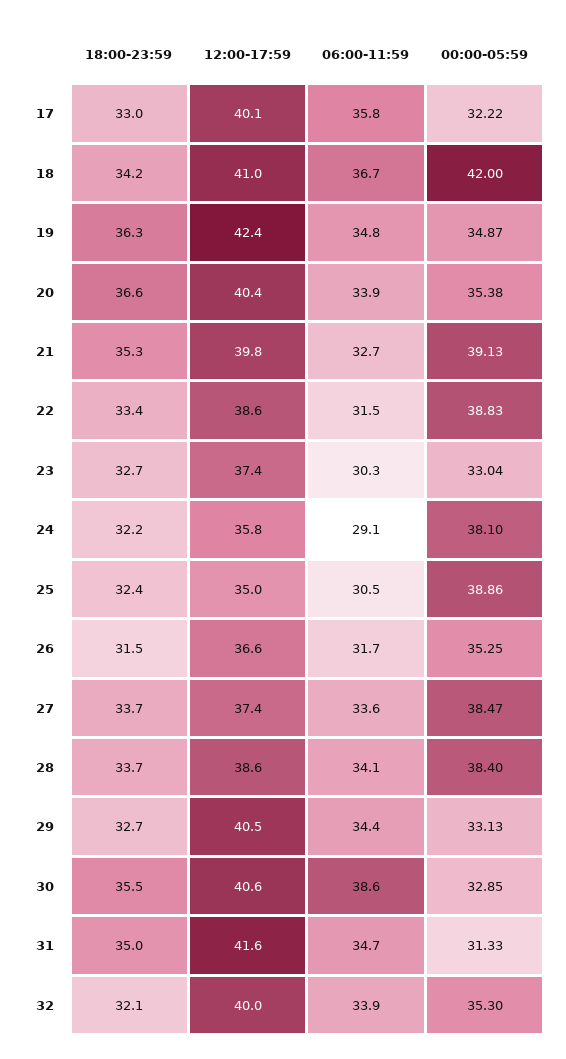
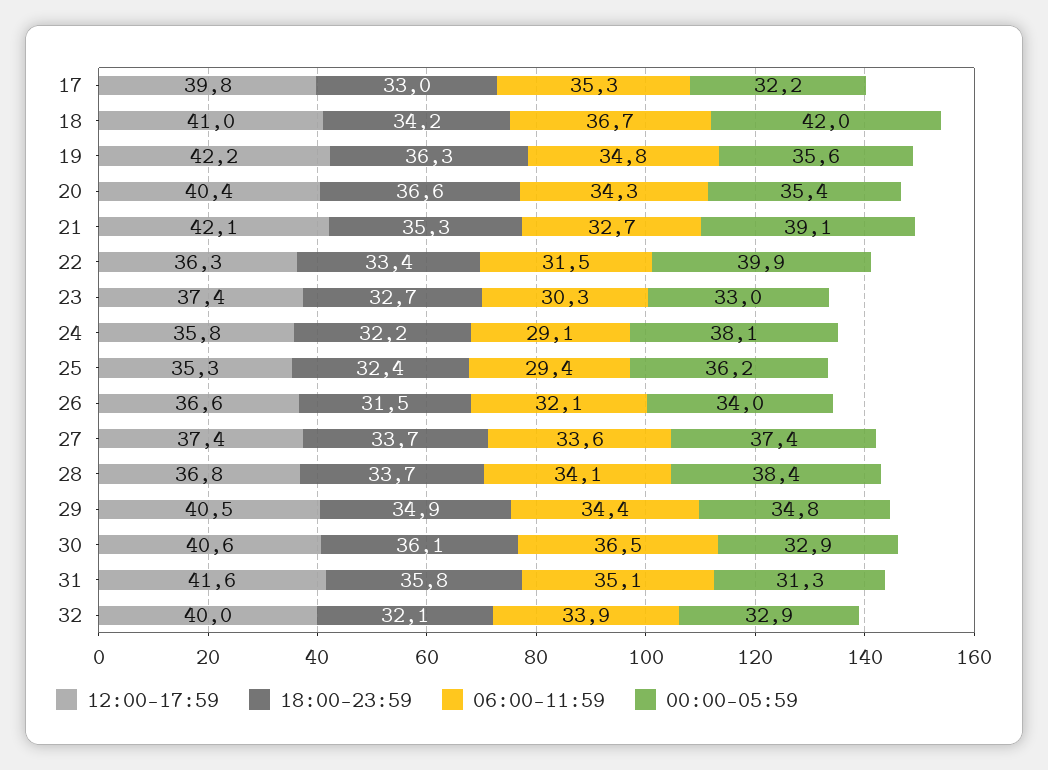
12:00-17:59, 17: 40.1 -> 39.8
06:00-11:59, 17: 35.8 -> 35.3
12:00-17:59, 19: 42.4 -> 42.2
00:00-05:59, 19: 34.87 -> 35.6
06:00-11:59, 20: 33.9 -> 34.3
12:00-17:59, 21: 39.8 -> 42.1
12:00-17:59, 22: 38.6 -> 36.3
00:00-05:59, 22: 38.83 -> 39.9
12:00-17:59, 25: 35 -> 35.3
06:00-11:59, 25: 30.5 -> 29.4
00:00-05:59, 25: 38.86 -> 36.2
06:00-11:59, 26: 31.7 -> 32.1
00:00-05:59, 26: 35.25 -> 34
00:00-05:59, 27: 38.47 -> 37.4
12:00-17:59, 28: 38.6 -> 36.8
18:00-23:59, 29: 32.7 -> 34.9
00:00-05:59, 29: 33.13 -> 34.8
18:00-23:59, 30: 35.5 -> 36.1
06:00-11:59, 30: 38.6 -> 36.5
18:00-23:59, 31: 35 -> 35.8
06:00-11:59, 31: 34.7 -> 35.1
00:00-05:59, 32: 35.3 -> 32.9

